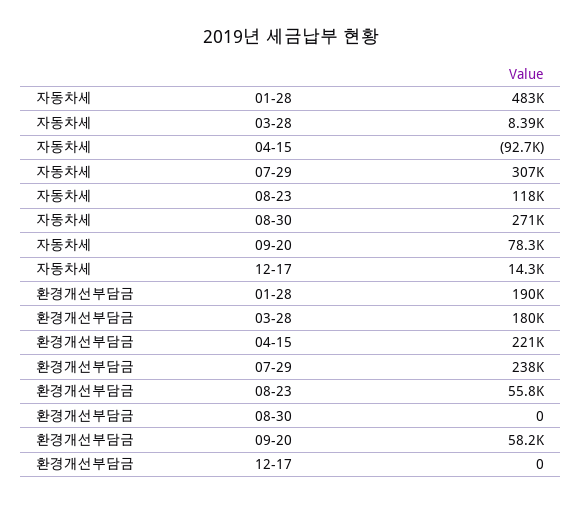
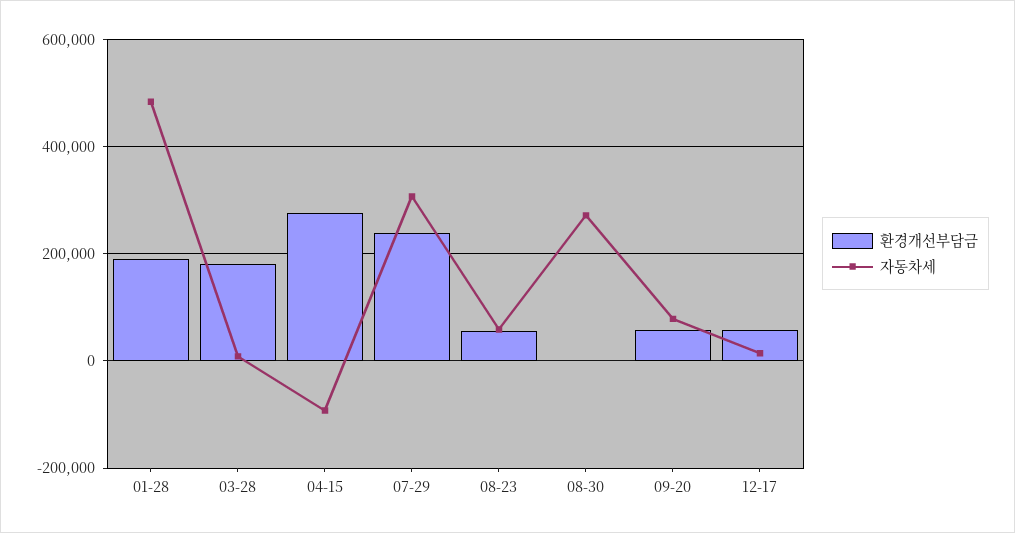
자동차세, 08-23: 118000 -> 60000
환경개선부담금, 04-15: 221000 -> 280000
환경개선부담금, 12-17: 0 -> 60000

